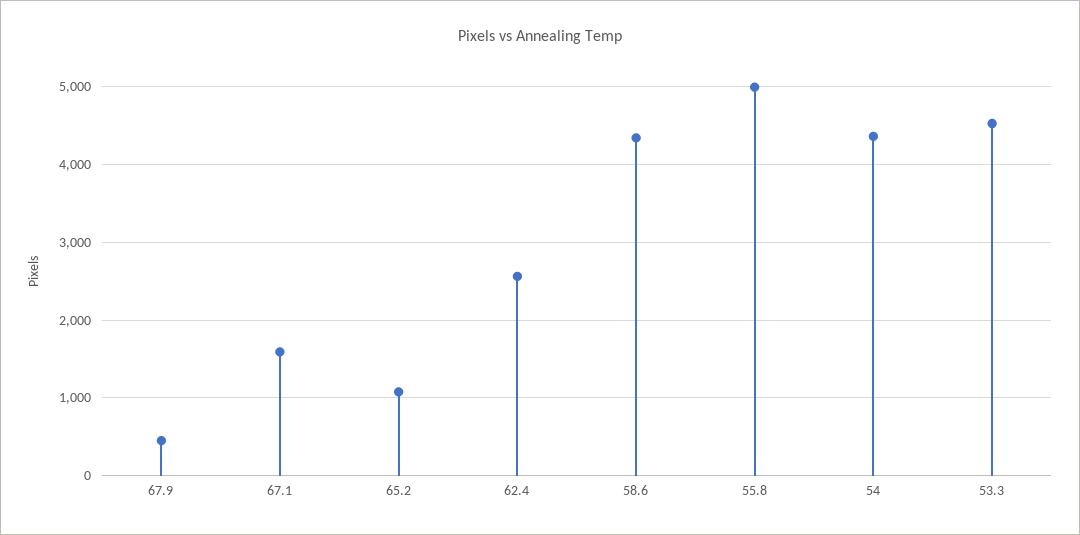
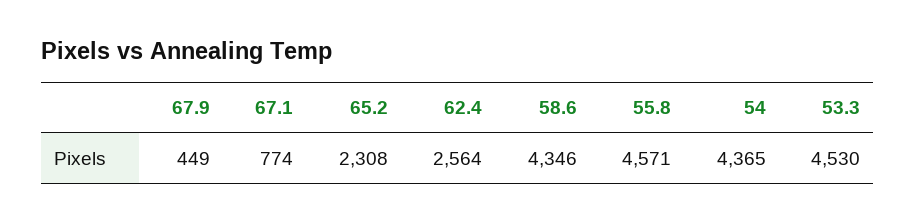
67.1: 1600 -> 774
65.2: 1100 -> 2308
55.8: 5000 -> 4571

